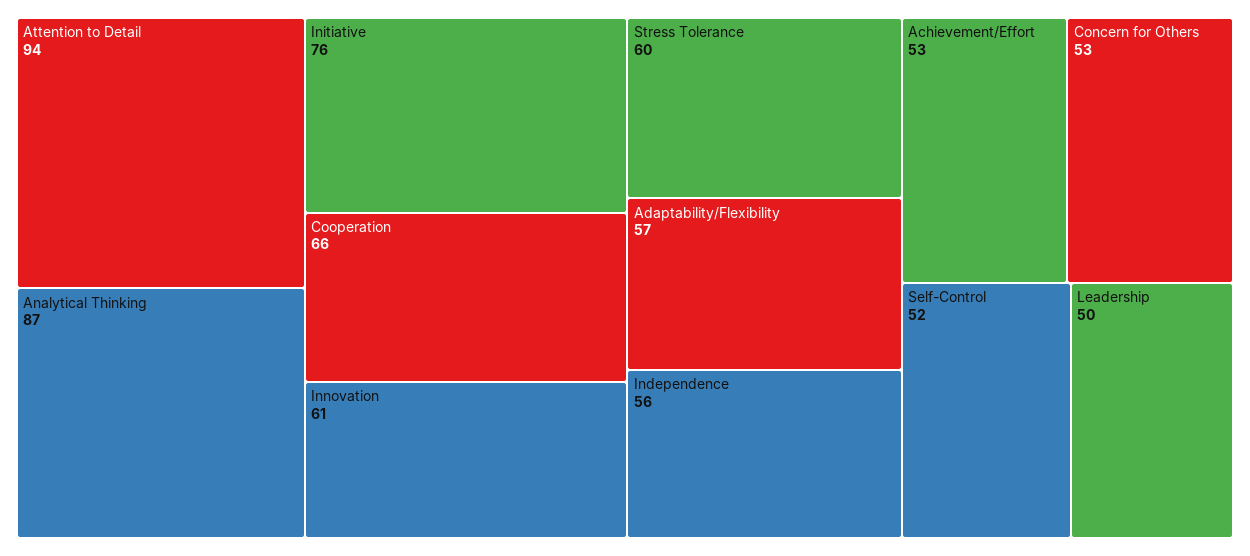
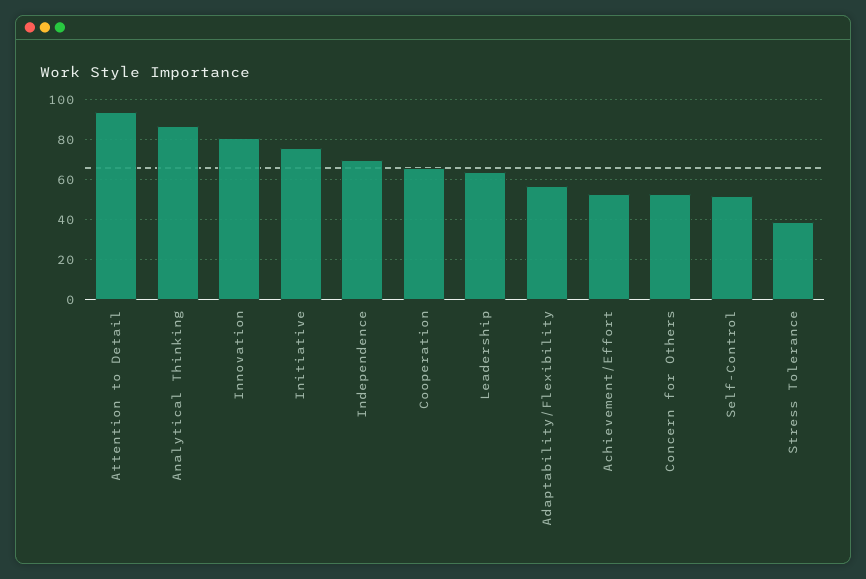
Innovation: 61 -> 80
Stress Tolerance: 60 -> 40
Independence: 56 -> 70
Leadership: 50 -> 65

